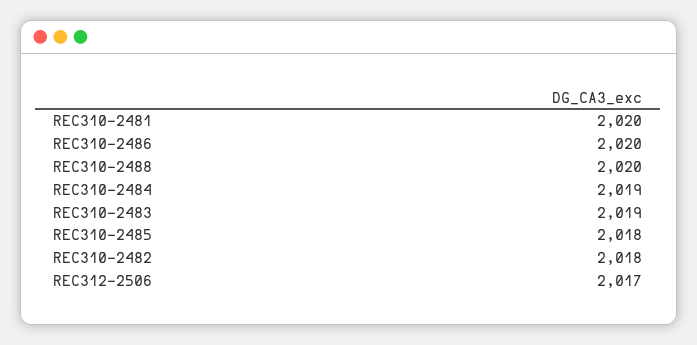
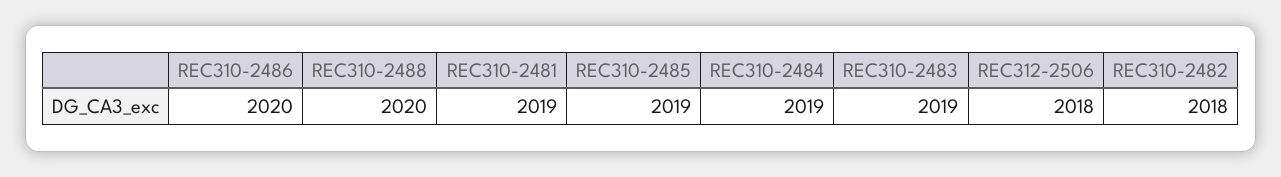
REC310-2481: 2020 -> 2019
REC310-2485: 2018 -> 2019
REC312-2506: 2017 -> 2018

